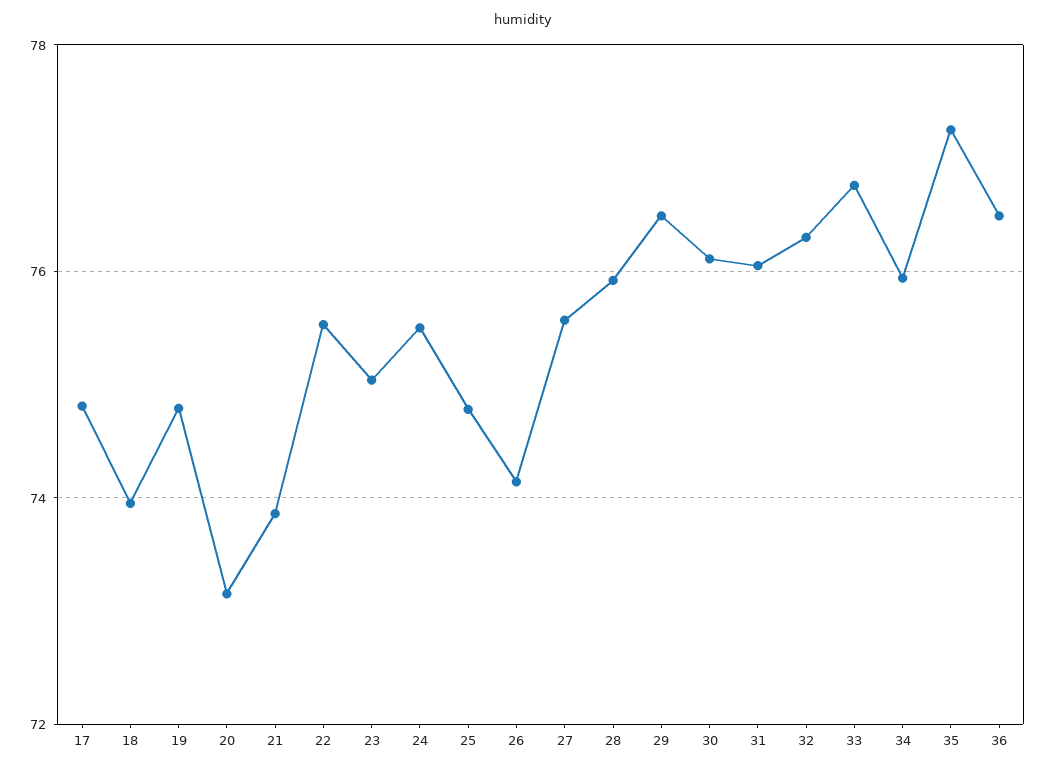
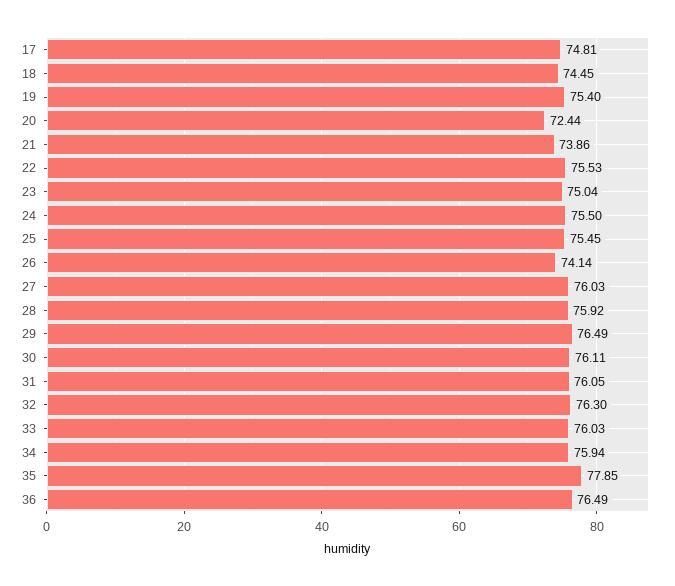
18: 74 -> 74.45
19: 74.8 -> 75.4
20: 73.2 -> 72.44
25: 74.8 -> 75.45
27: 75.6 -> 76.03
33: 76.8 -> 76.03
35: 77.2 -> 77.85

